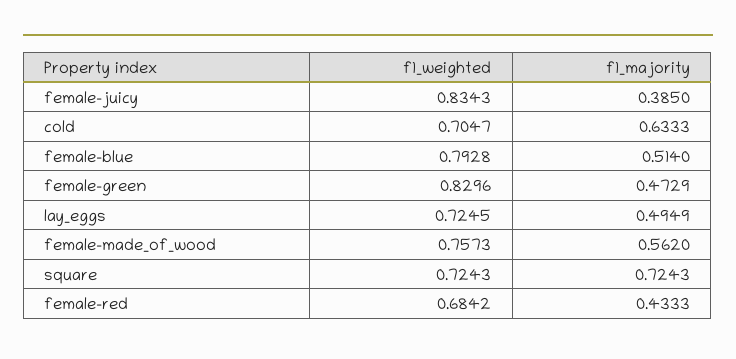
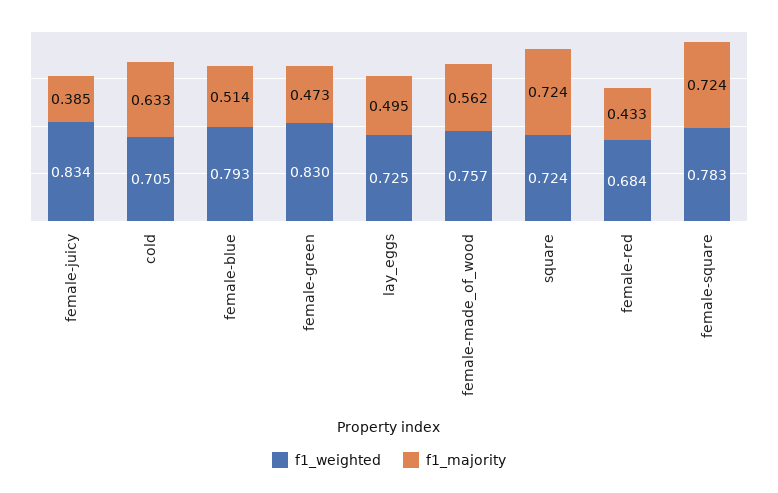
f1_weighted, female-square: none -> 0.783
f1_majority, female-square: none -> 0.724

